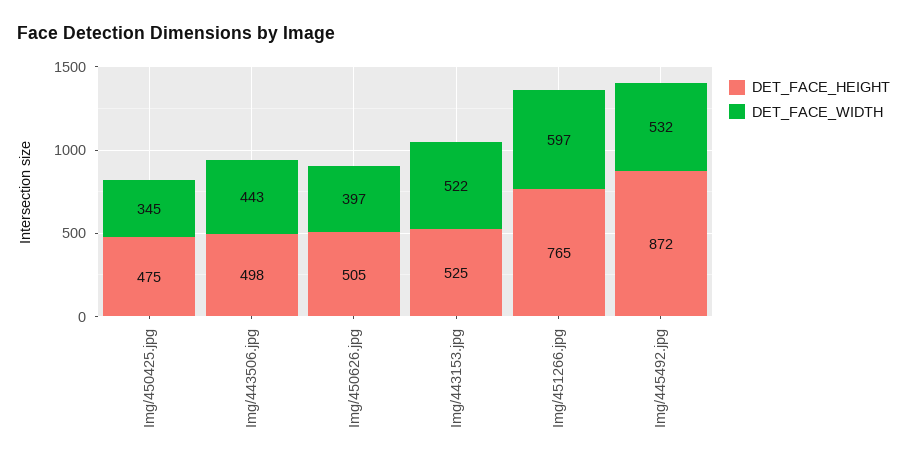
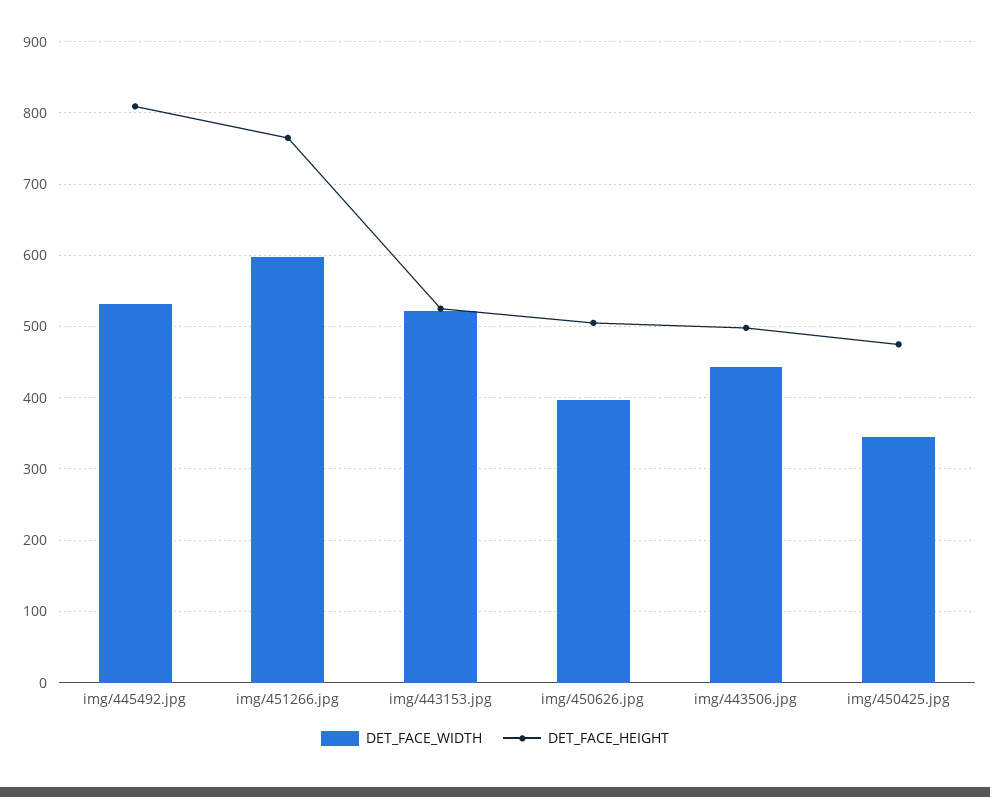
DET_FACE_HEIGHT, Img/445492.jpg: 872 -> 810

